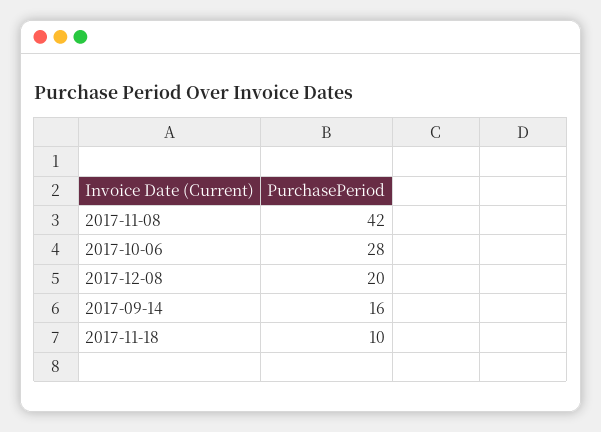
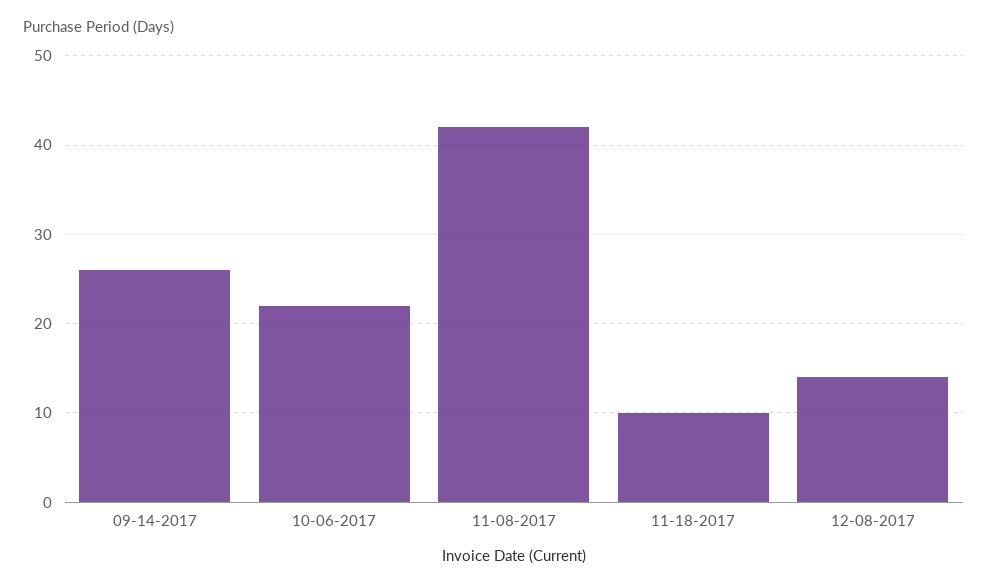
2017-10-06: 28 -> 22
2017-12-08: 20 -> 14
2017-09-14: 16 -> 26

